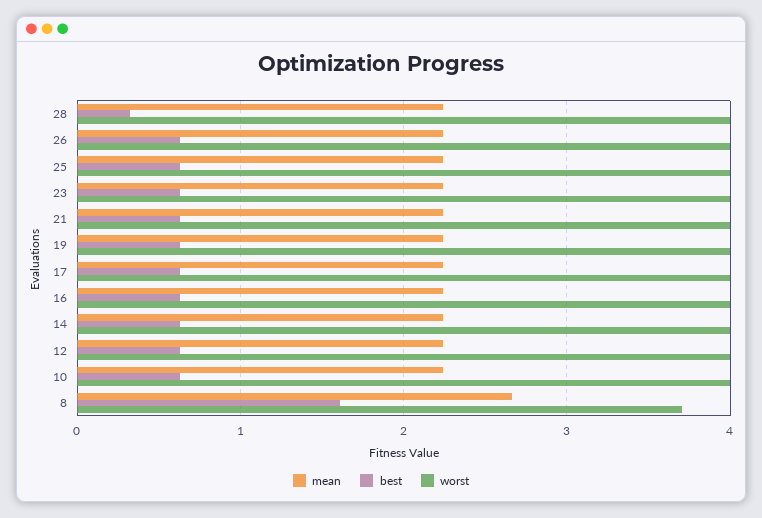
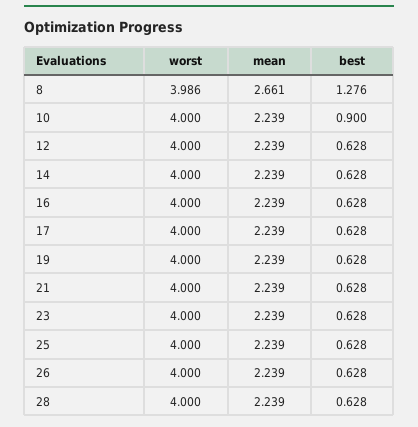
best, 28: 0.3 -> 0.628
best, 10: 0.6 -> 0.9
best, 8: 1.6 -> 1.276
worst, 8: 3.7 -> 3.986

